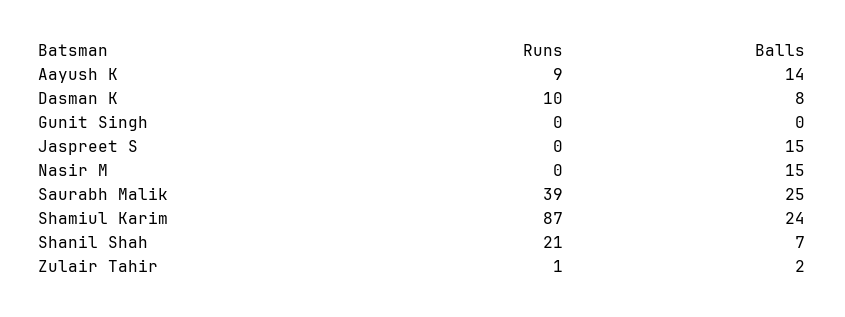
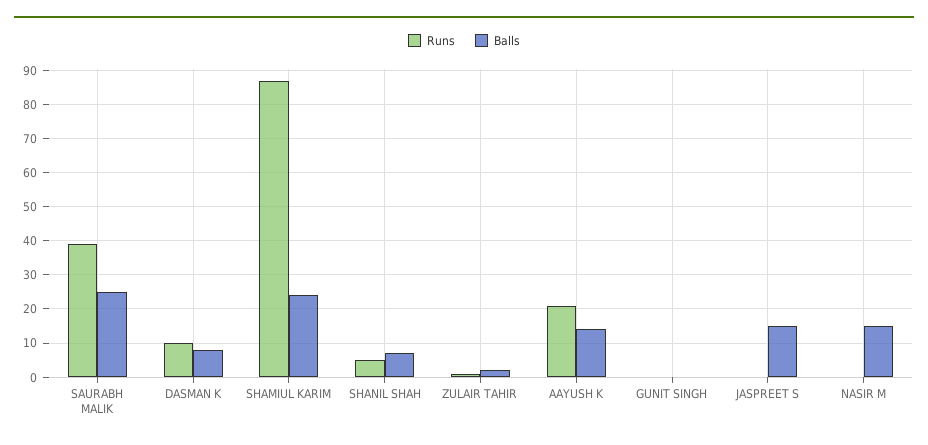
Runs, Aayush K: 9 -> 20
Runs, Shanil Shah: 21 -> 5

